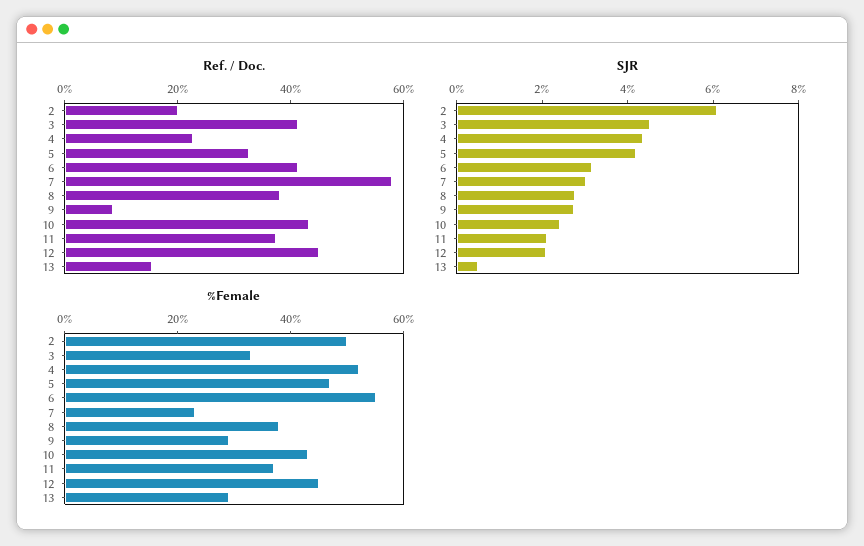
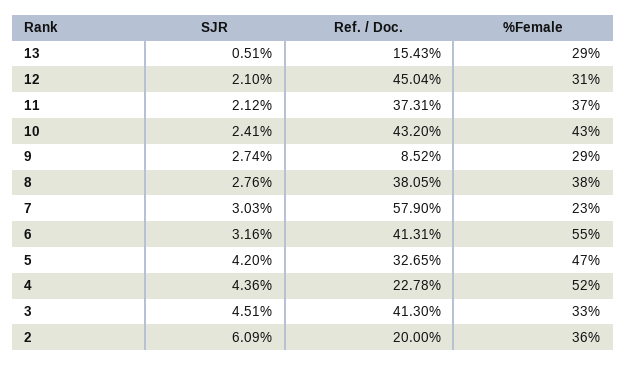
%Female, 2: 50 -> 36
%Female, 12: 45 -> 31

